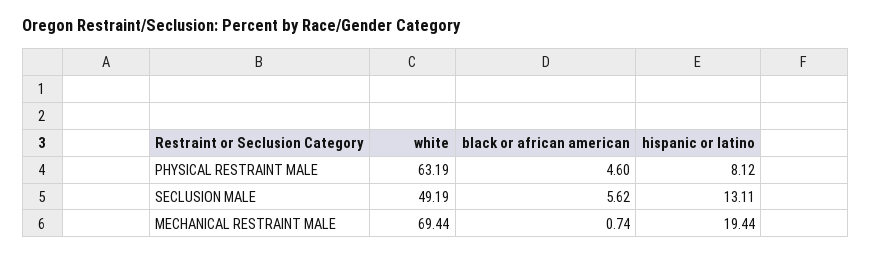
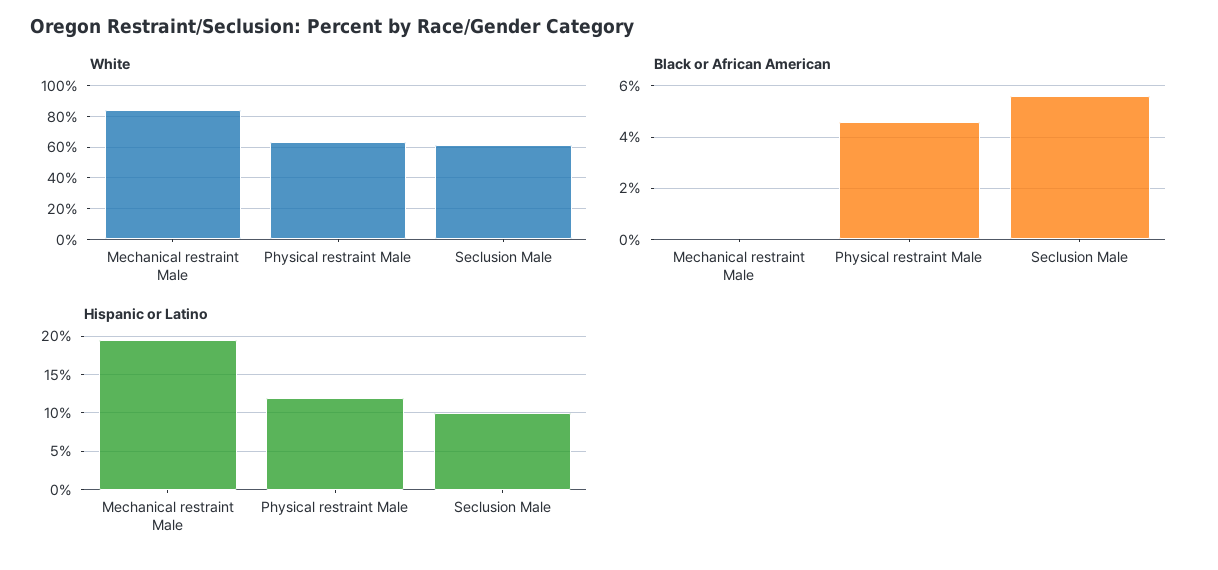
hispanic or latino, PHYSICAL RESTRAINT MALE: 8.12 -> 12
white, SECLUSION MALE: 49.19 -> 60
hispanic or latino, SECLUSION MALE: 13.11 -> 10
white, MECHANICAL RESTRAINT MALE: 69.44 -> 85
black or african american, MECHANICAL RESTRAINT MALE: 0.74 -> 0

